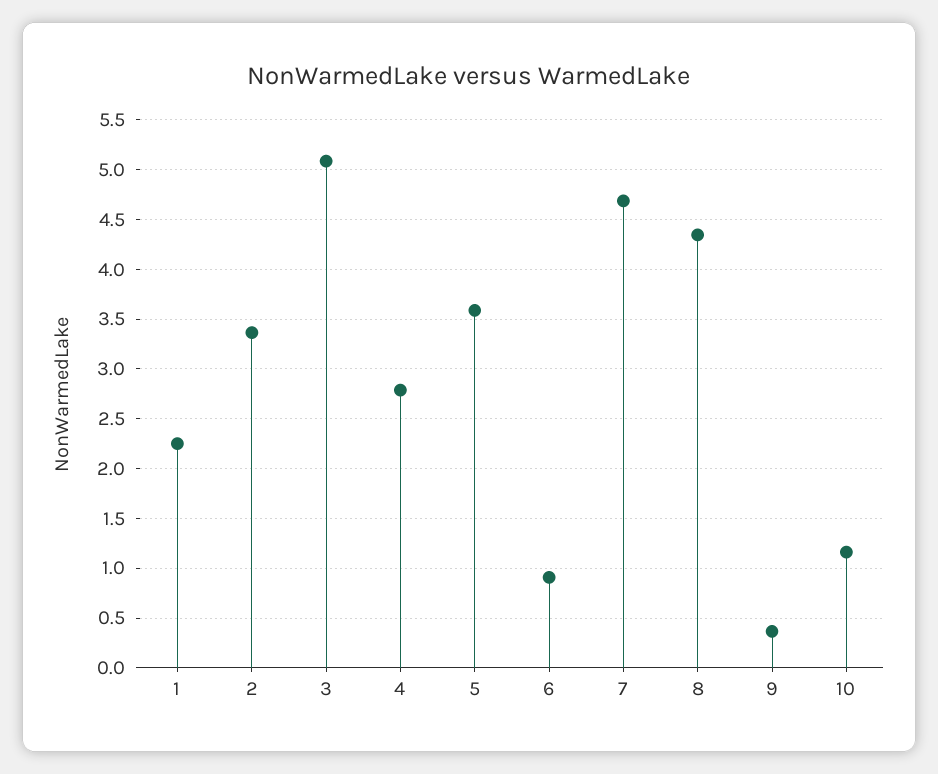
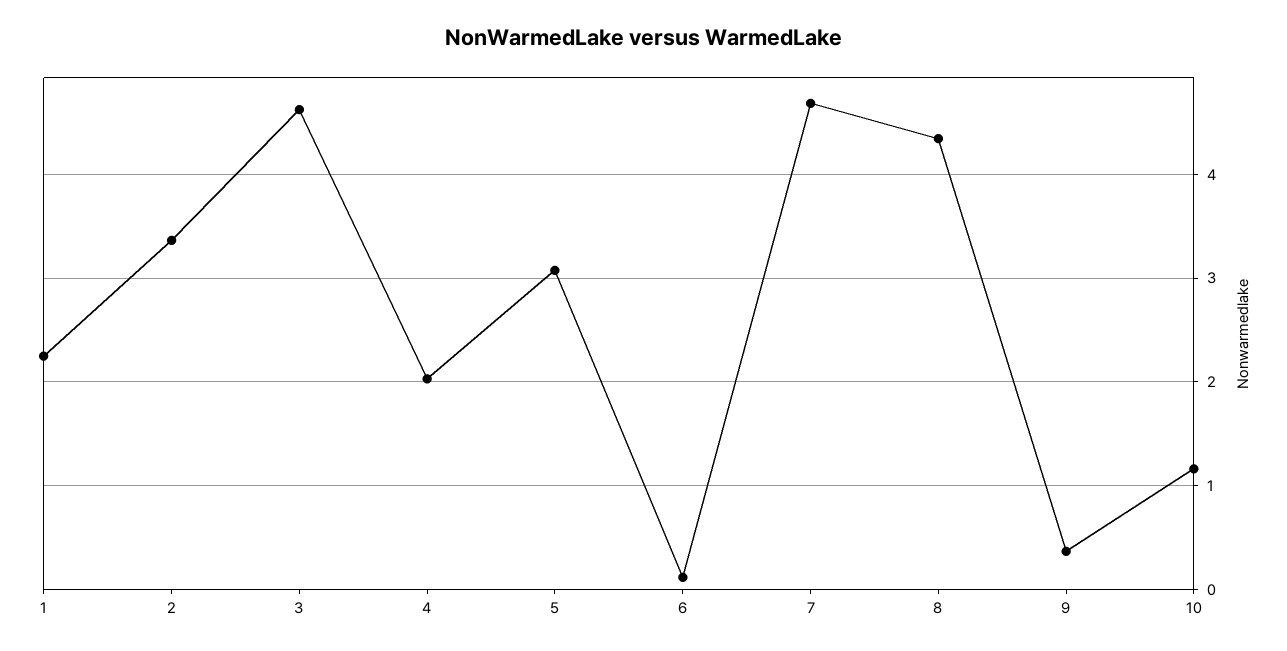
3: 5.1 -> 4.6
4: 2.8 -> 2
5: 3.6 -> 3.1
6: 0.9 -> 0.1

